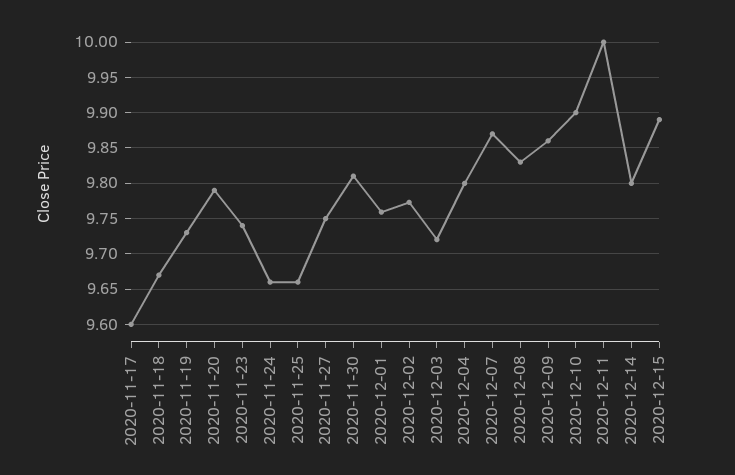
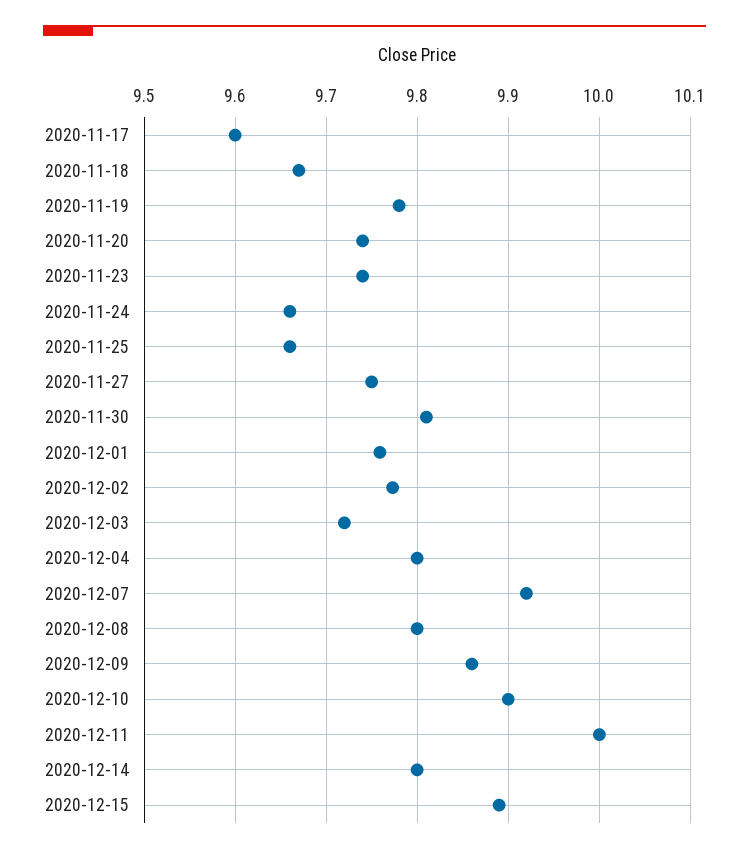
2020-11-19: 9.73 -> 9.78
2020-11-20: 9.79 -> 9.74
2020-12-07: 9.87 -> 9.92
2020-12-08: 9.83 -> 9.8

